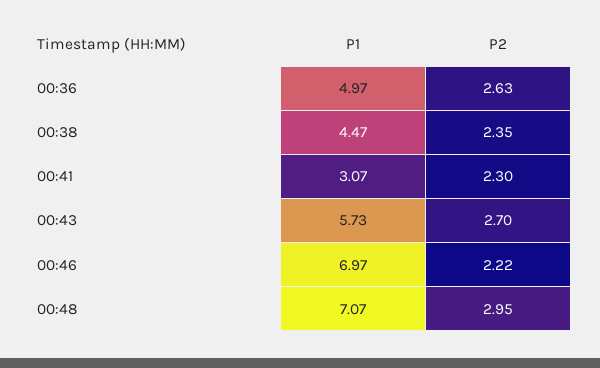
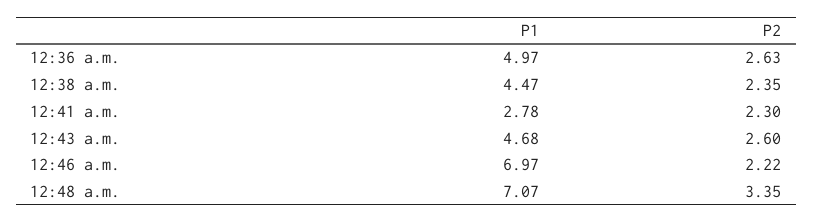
P1, 00:41: 3.07 -> 2.78
P1, 00:43: 5.73 -> 4.68
P2, 00:43: 2.7 -> 2.6
P2, 00:48: 2.95 -> 3.35

